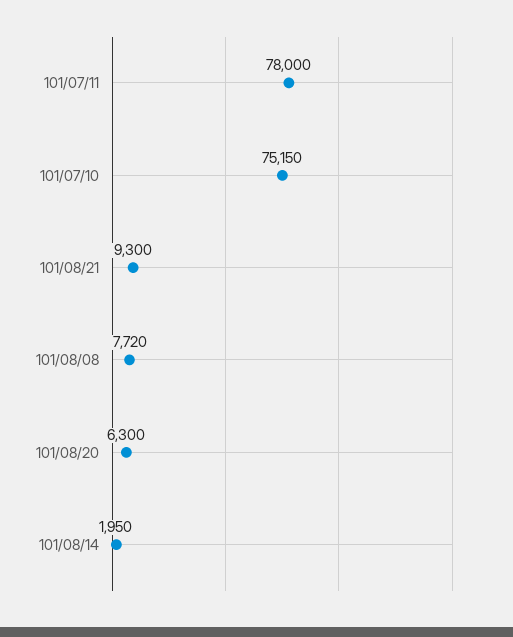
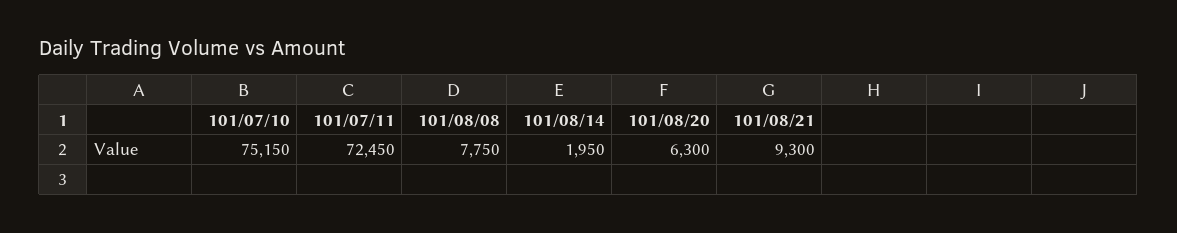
101/07/11: 78000 -> 72450
101/08/08: 7720 -> 7750

